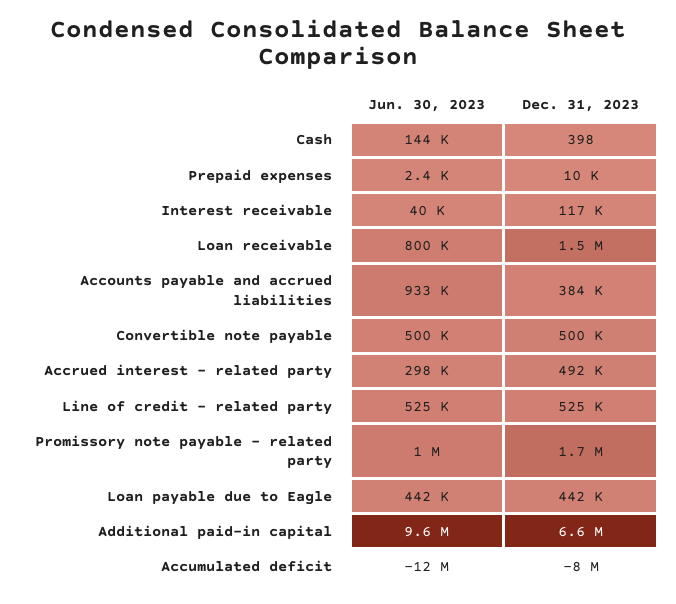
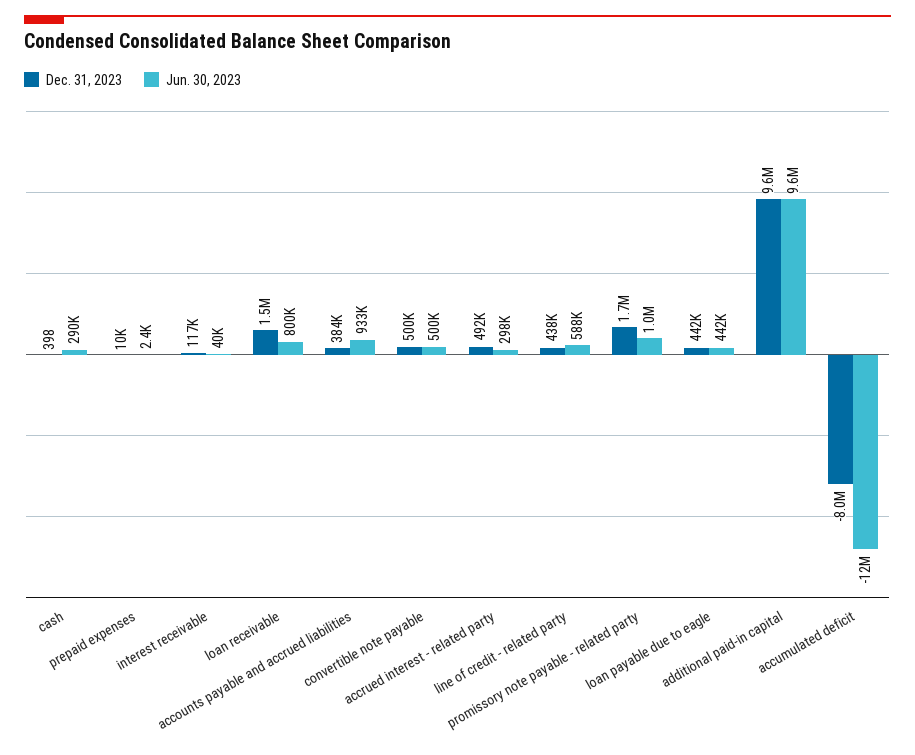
Jun. 30, 2023, Cash: 144000 -> 290000
Jun. 30, 2023, Line of credit - related party: 525000 -> 588000
Dec. 31, 2023, Line of credit - related party: 525000 -> 438000
Dec. 31, 2023, Additional paid-in capital: 6600000 -> 9600000

